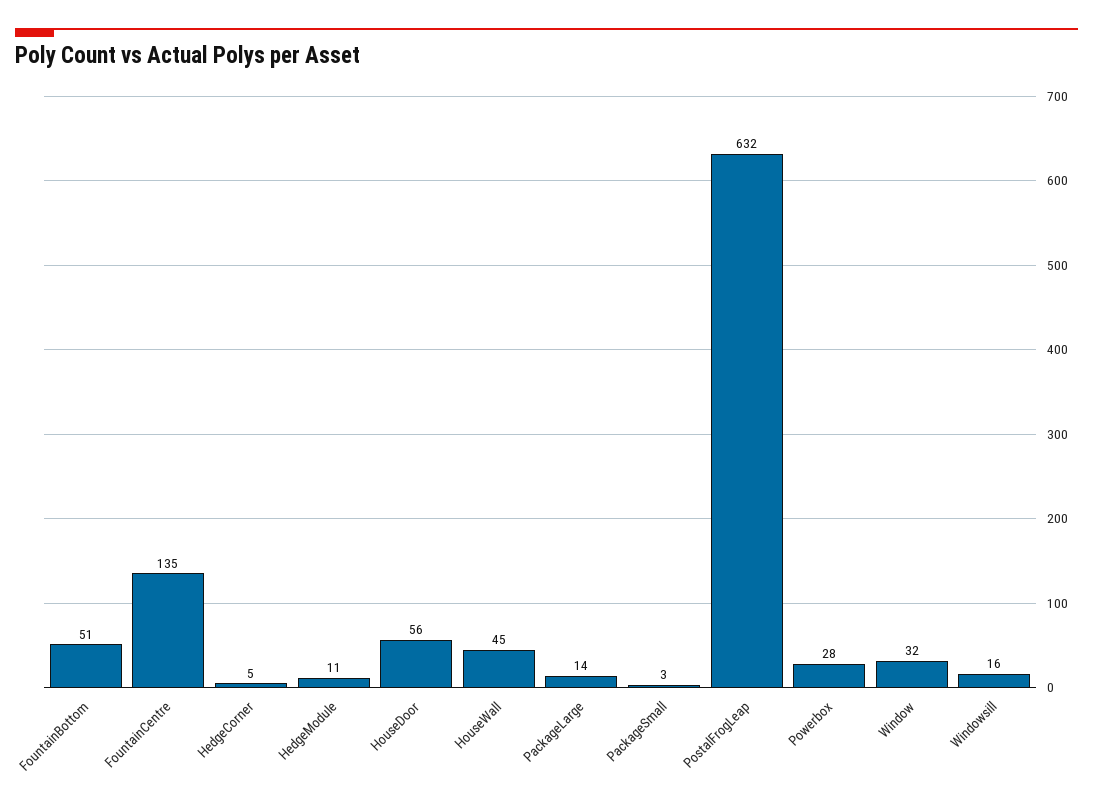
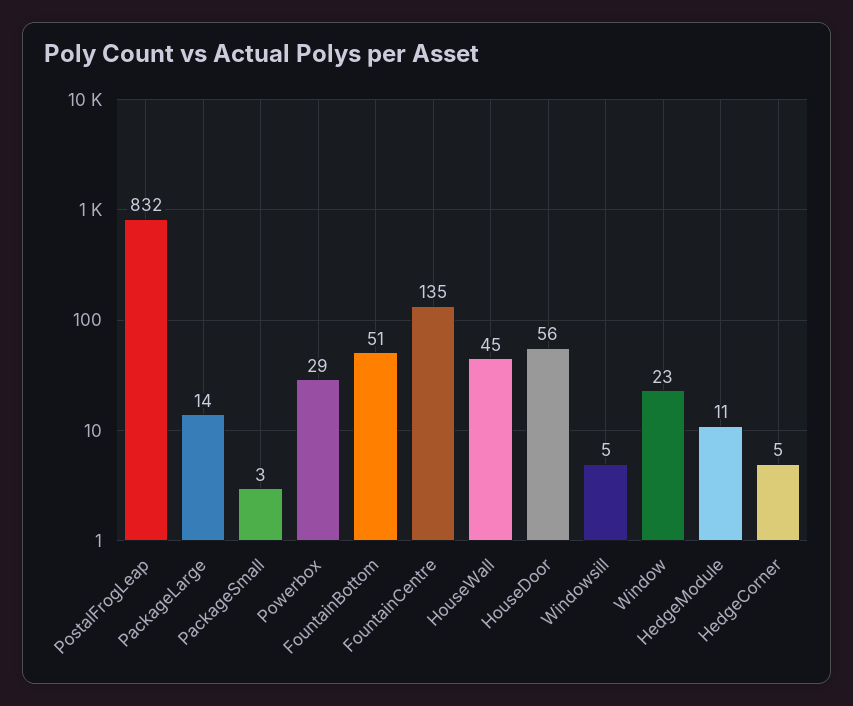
PostalFrogLeap: 632 -> 832
Powerbox: 28 -> 29
Window: 32 -> 23
Windowsill: 16 -> 5

